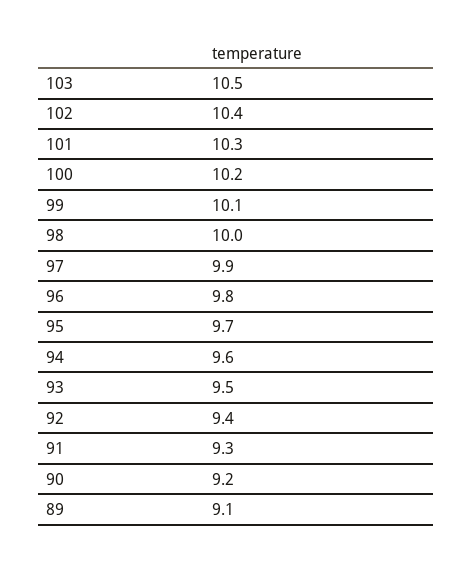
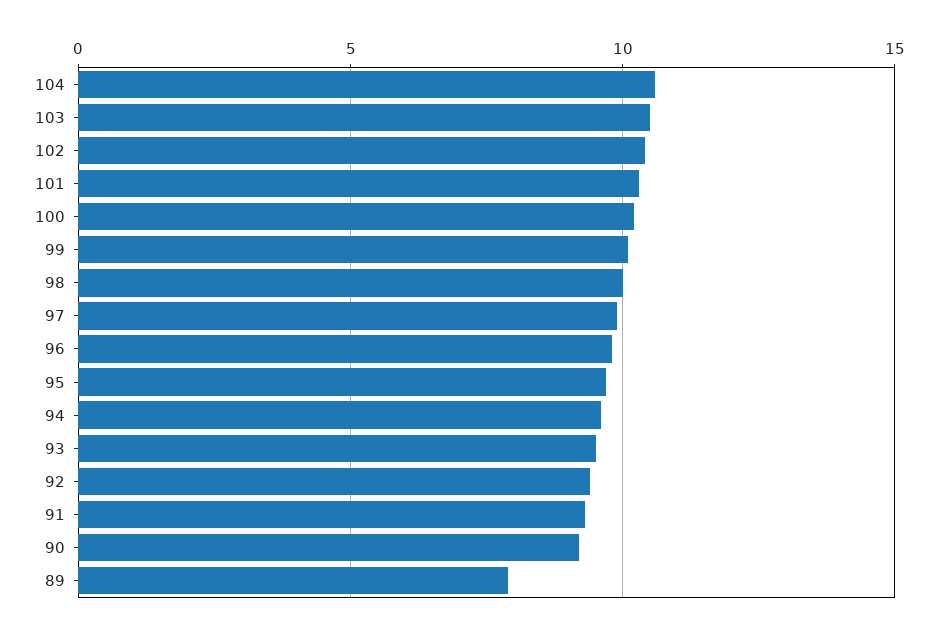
89: 9.1 -> 8
104: none -> 10.5

